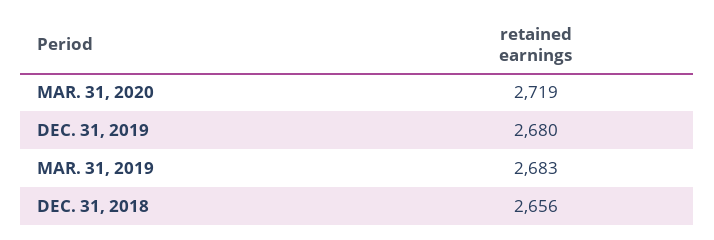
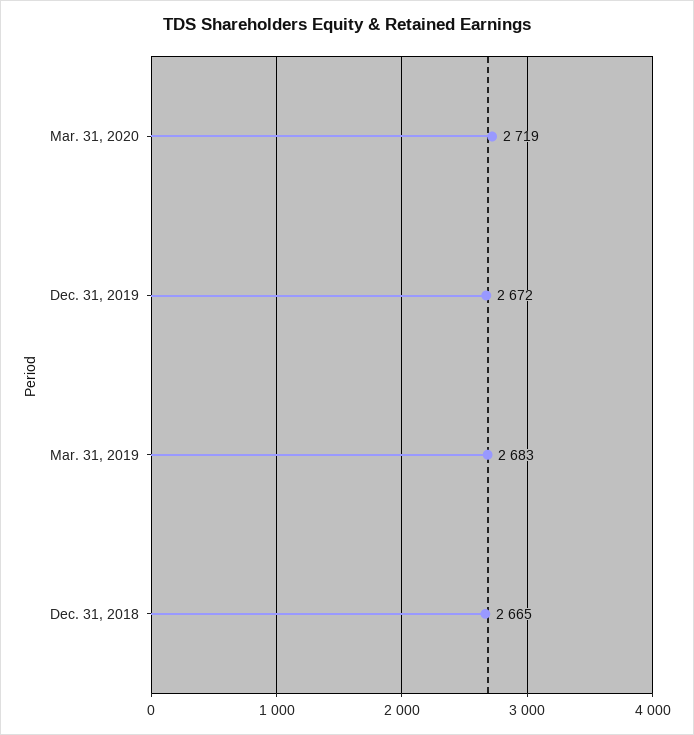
DEC. 31, 2019: 2680 -> 2672
DEC. 31, 2018: 2656 -> 2665

